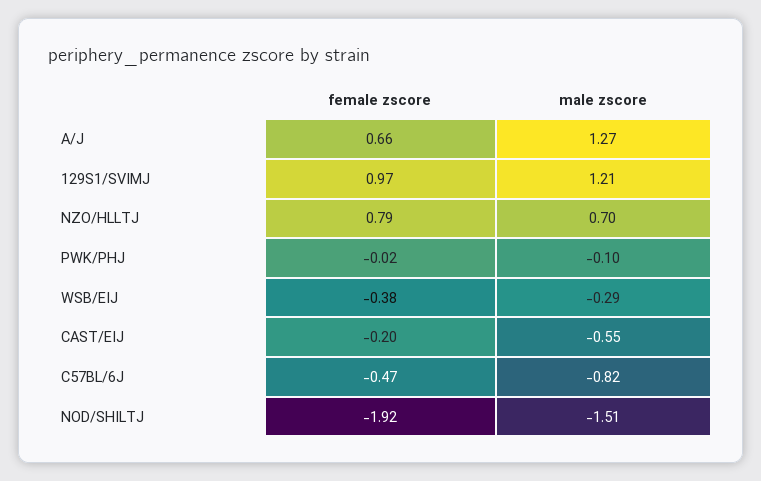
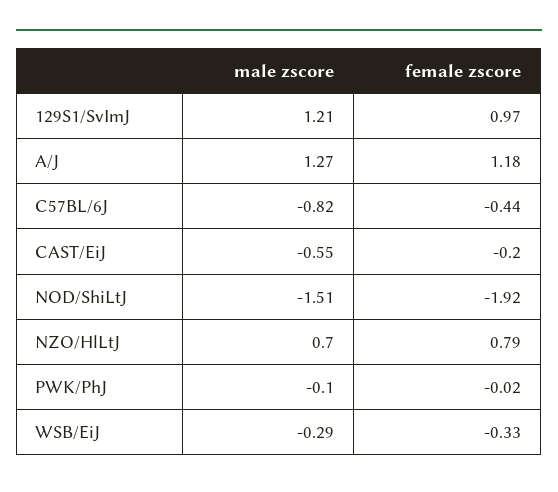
female zscore, A/J: 0.66 -> 1.18
female zscore, WSB/EIJ: -0.38 -> -0.33
female zscore, C57BL/6J: -0.47 -> -0.44

